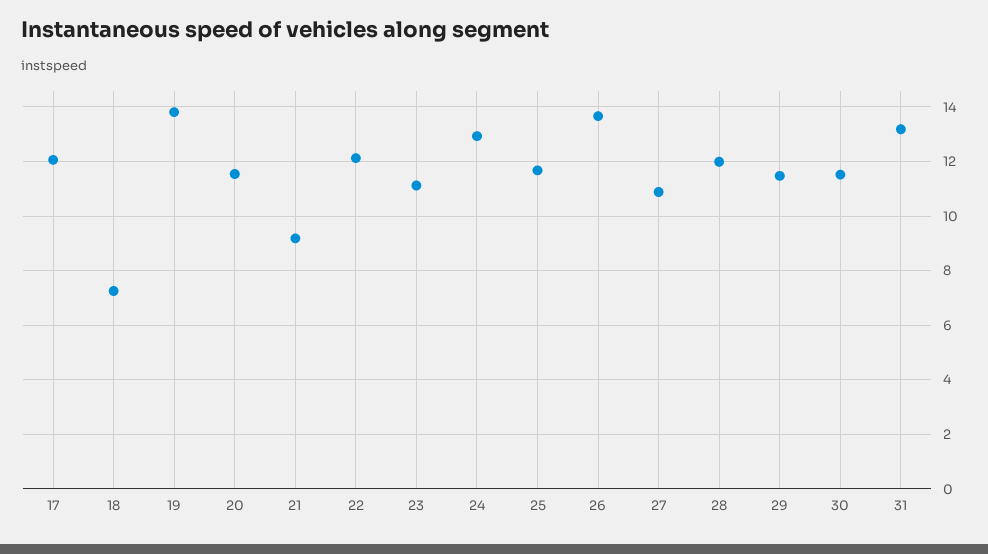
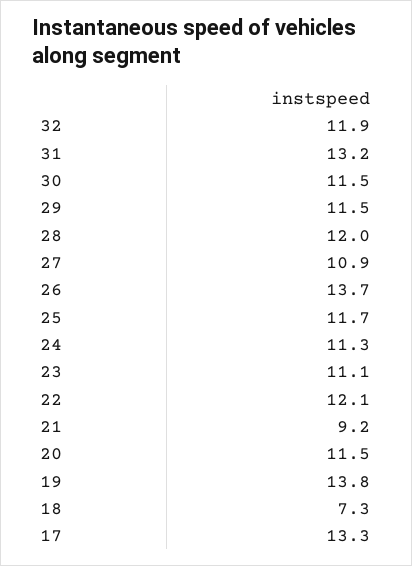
17: 12 -> 13.3
24: 13 -> 11.3
32: none -> 11.9

